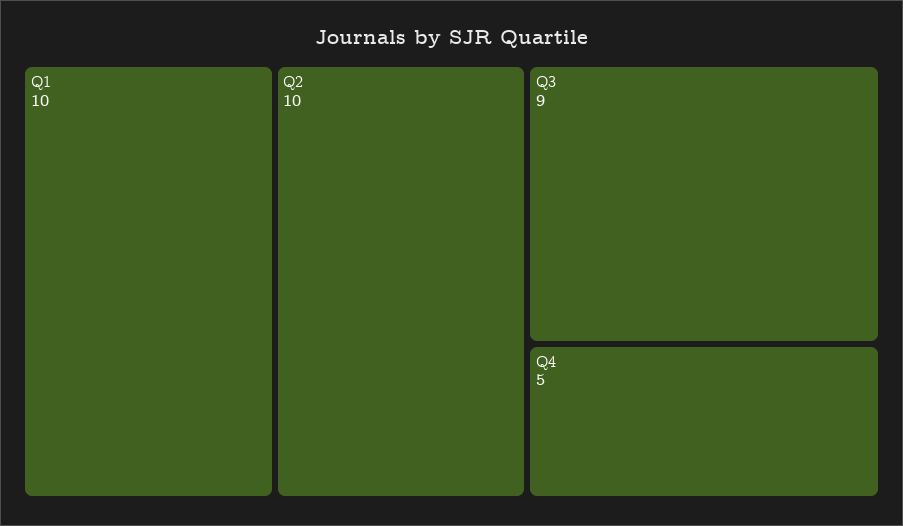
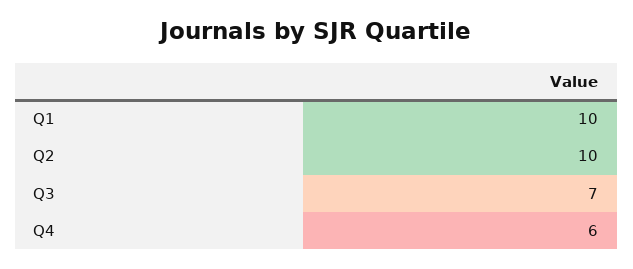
Q3: 9 -> 7
Q4: 5 -> 6

